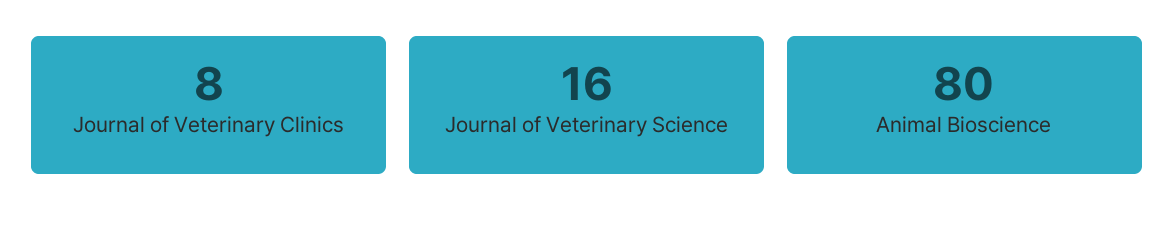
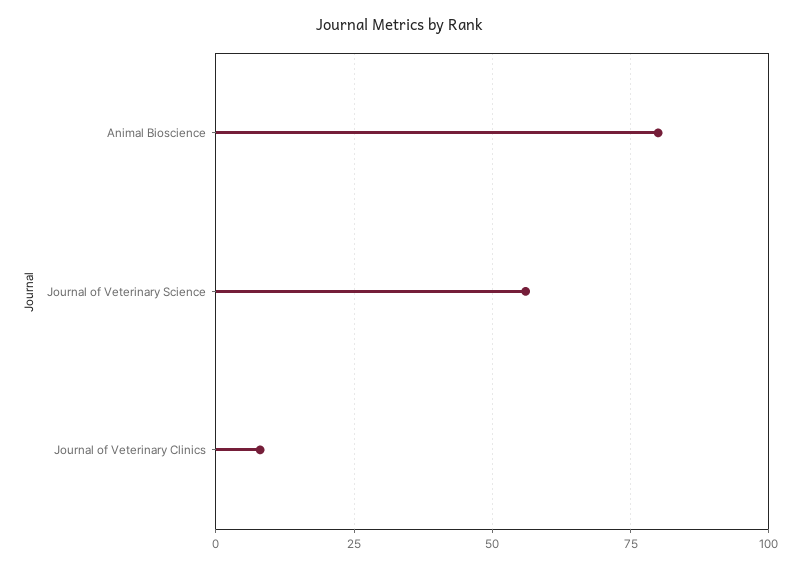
Journal of Veterinary Science: 16 -> 55

